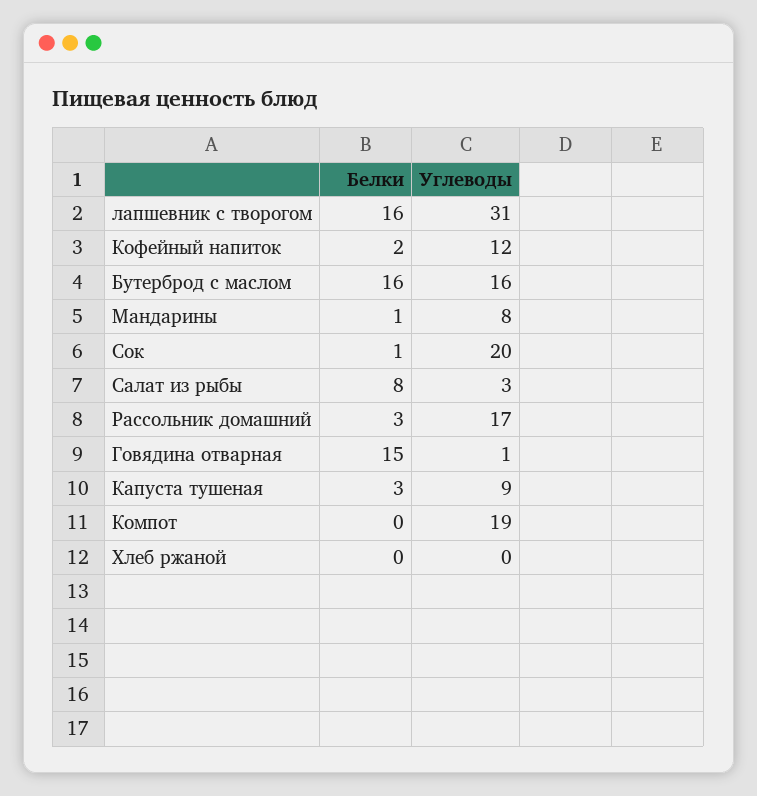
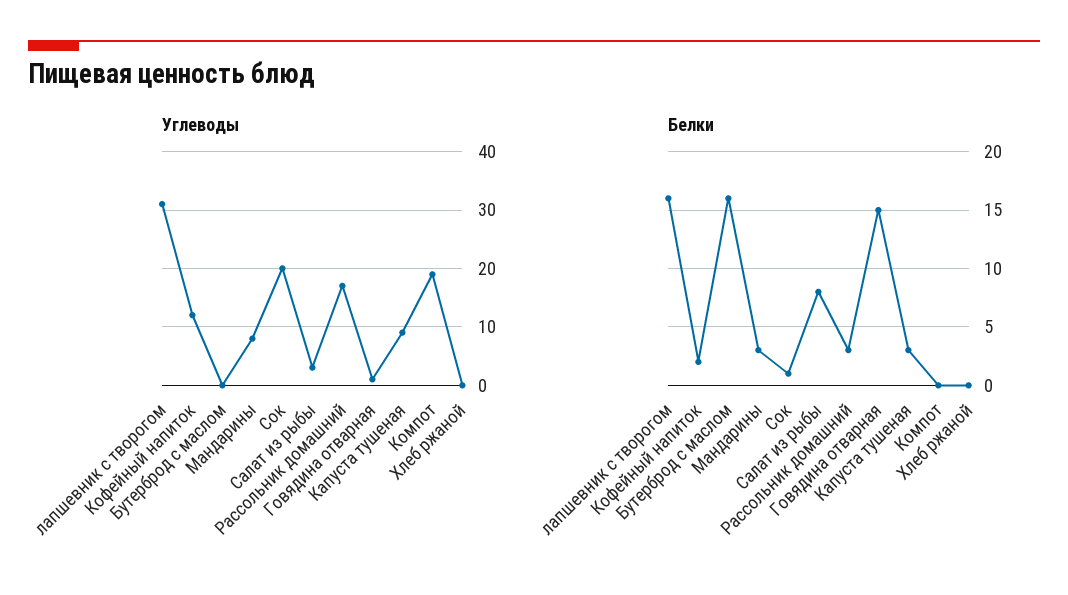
Углеводы, Бутерброд с маслом: 16 -> 0
Белки, Мандарины: 1 -> 3

